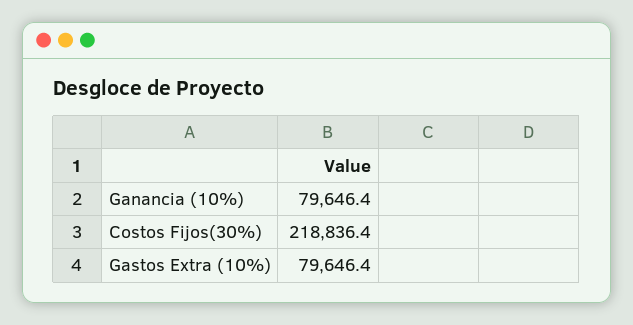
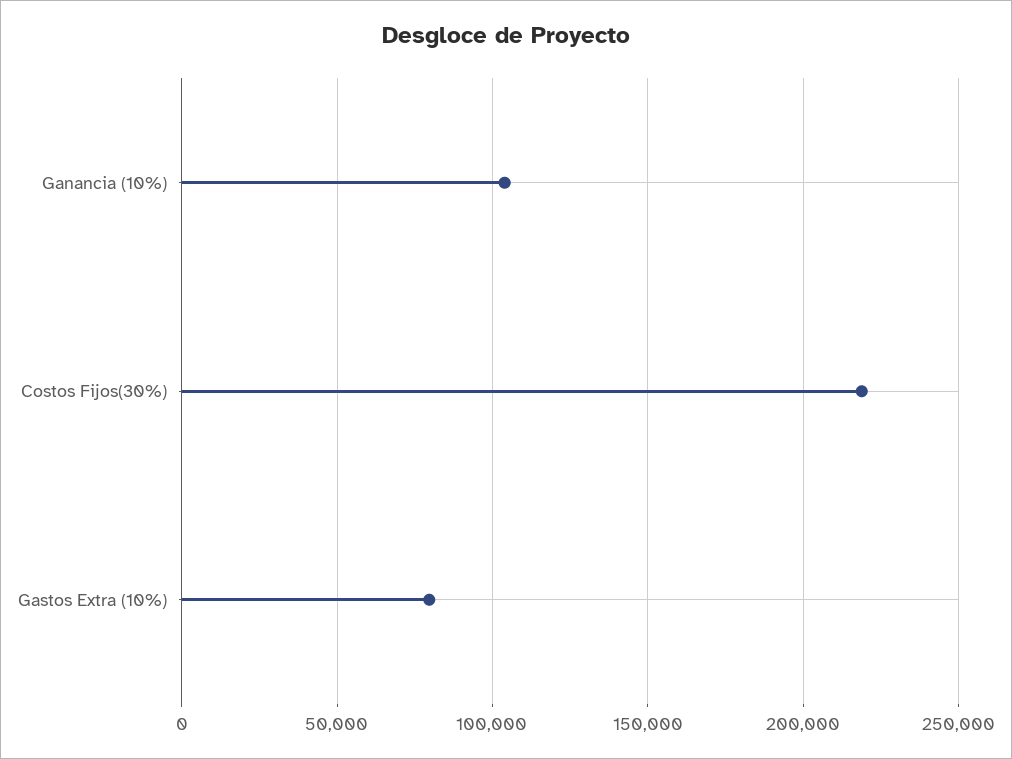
Ganancia (10%): 79646.4 -> 105000

